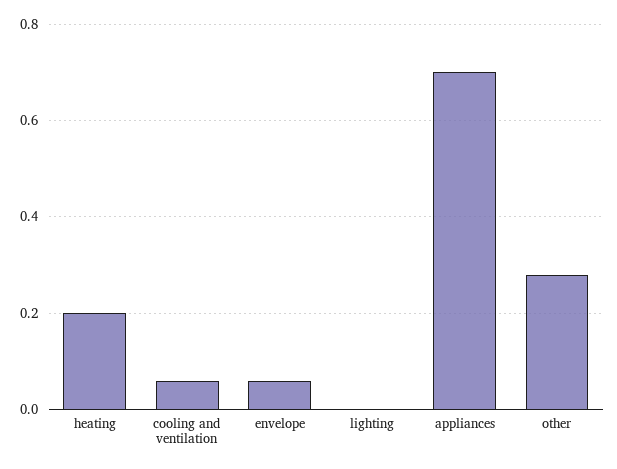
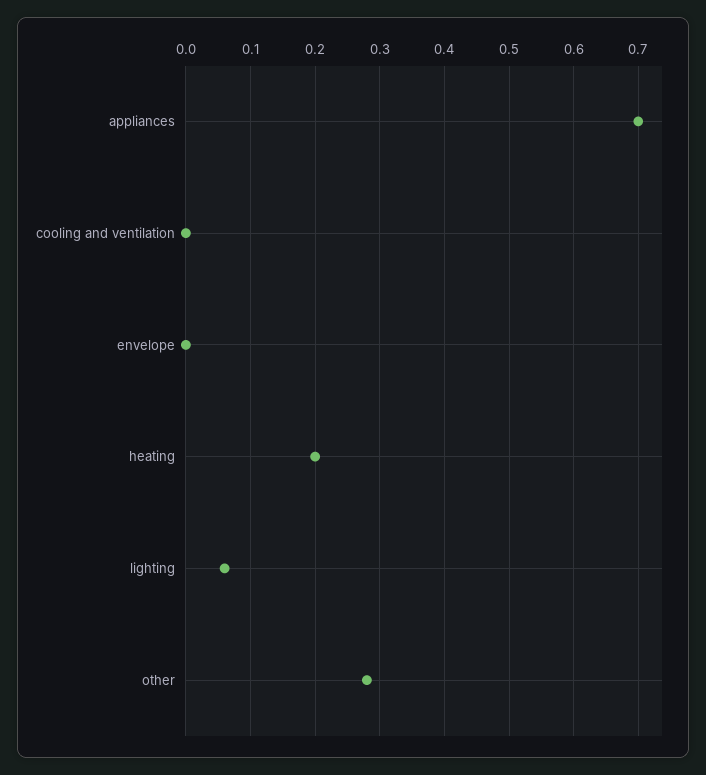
cooling and ventilation: 0.06 -> 0
envelope: 0.06 -> 0
lighting: 0 -> 0.06

